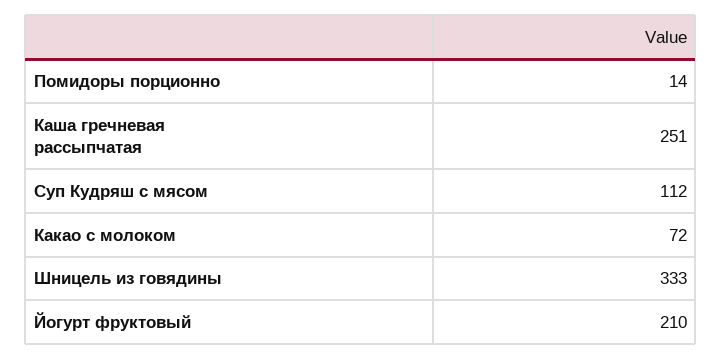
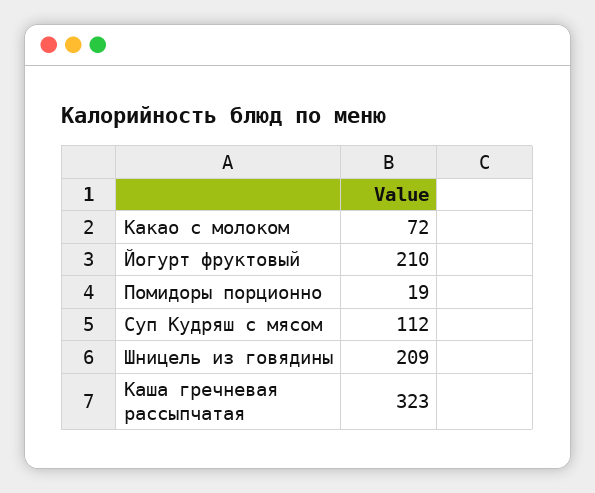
Помидоры порционно: 14 -> 19
Каша гречневая рассыпчатая: 251 -> 323
Шницель из говядины: 333 -> 209

